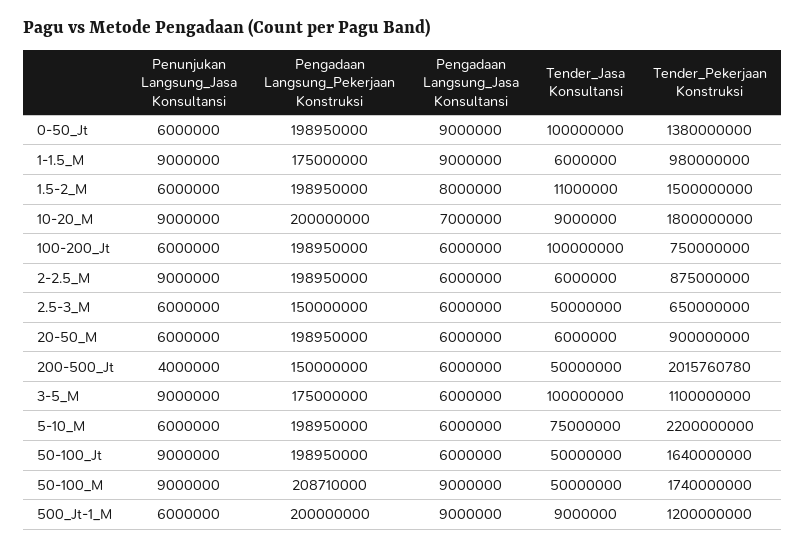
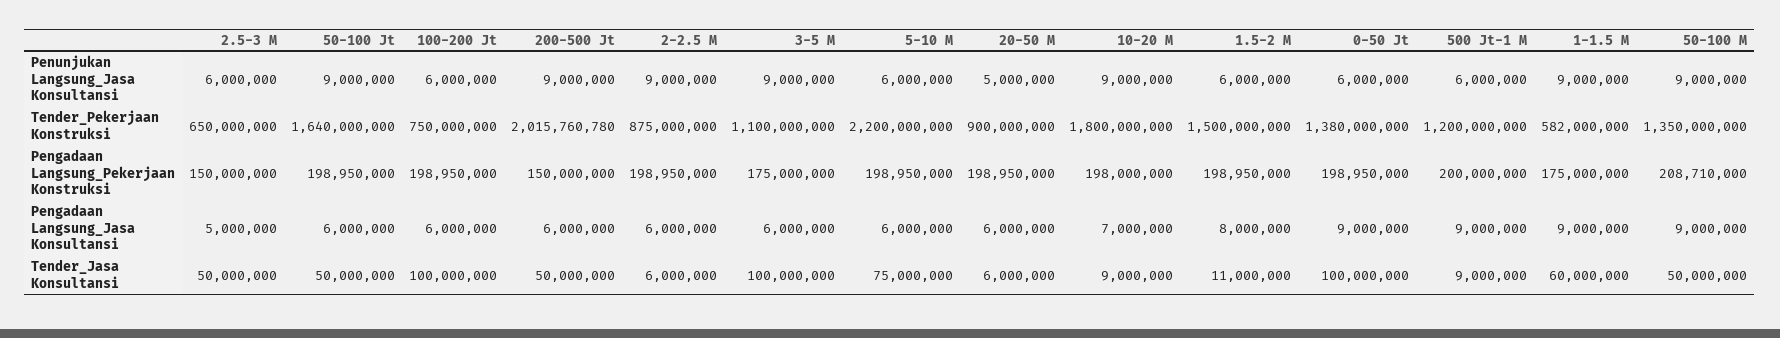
Tender_Jasa Konsultansi, 1-1.5_M: 6000000 -> 60000000
Tender_Pekerjaan Konstruksi, 1-1.5_M: 980000000 -> 582000000
Pengadaan Langsung_Pekerjaan Konstruksi, 10-20_M: 200000000 -> 198000000
Pengadaan Langsung_Jasa Konsultansi, 2.5-3_M: 6000000 -> 5000000
Penunjukan Langsung_Jasa Konsultansi, 20-50_M: 6000000 -> 5000000
Penunjukan Langsung_Jasa Konsultansi, 200-500_Jt: 4000000 -> 9000000
Tender_Pekerjaan Konstruksi, 50-100_M: 1740000000 -> 1350000000

